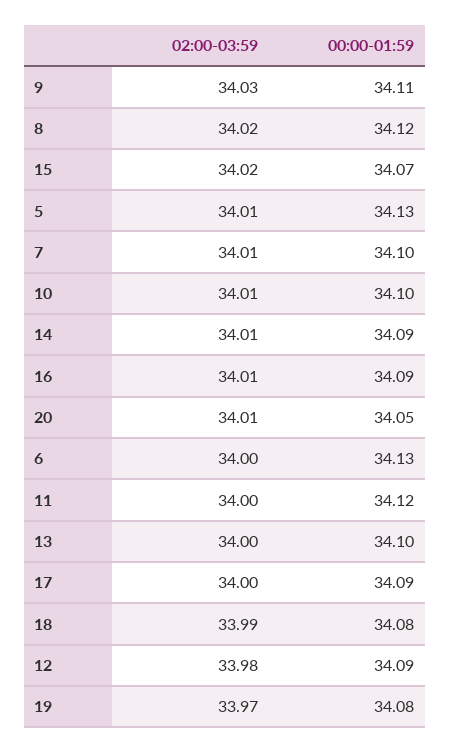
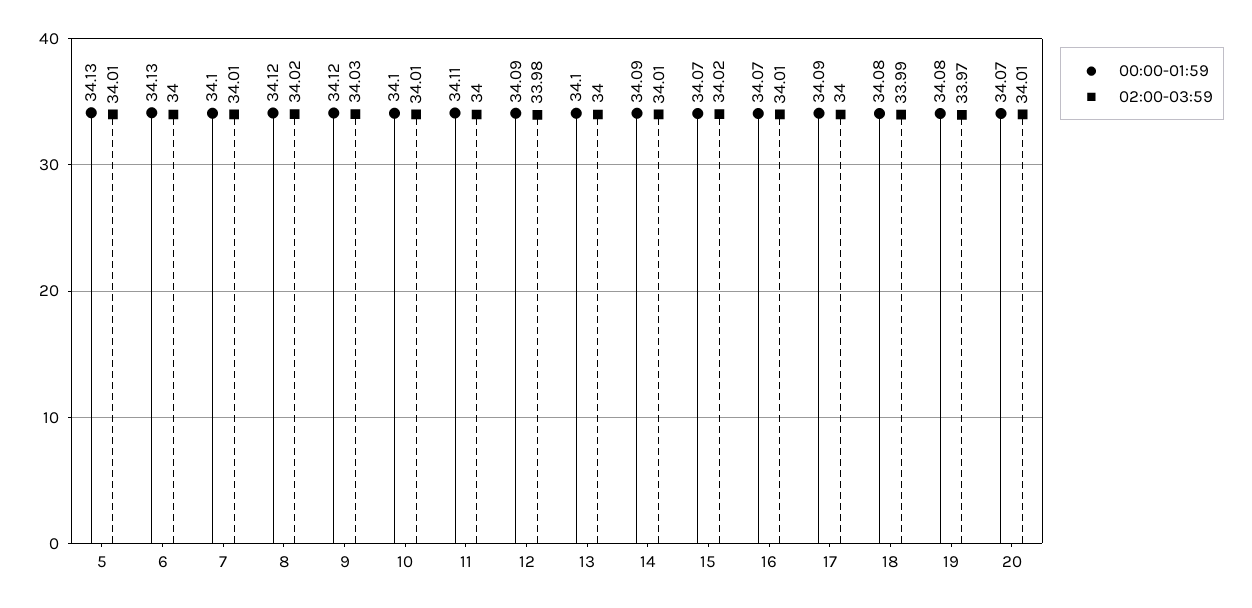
00:00-01:59, 9: 34.11 -> 34.12
00:00-01:59, 16: 34.09 -> 34.07
00:00-01:59, 20: 34.05 -> 34.07
00:00-01:59, 11: 34.12 -> 34.11

